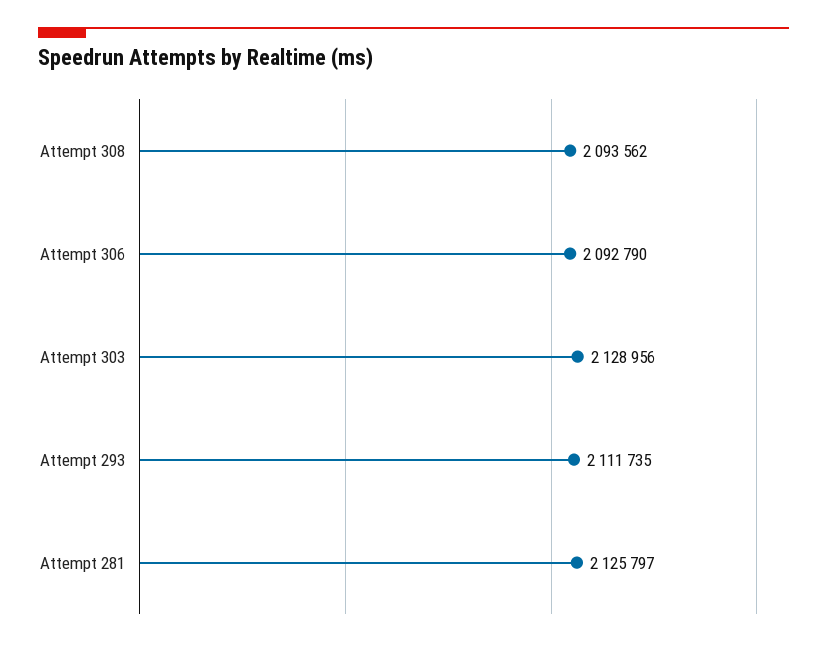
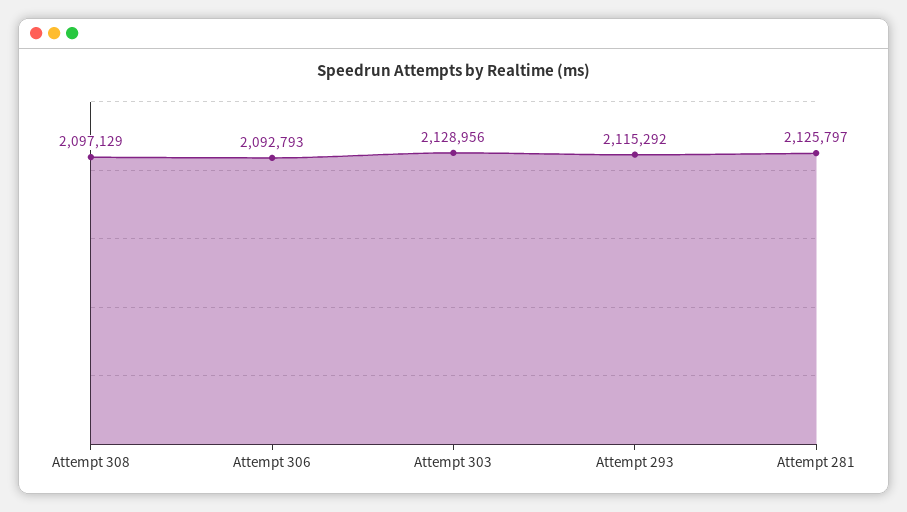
Attempt 308: 2093562 -> 2097129
Attempt 306: 2092790 -> 2092793
Attempt 293: 2111735 -> 2115292

